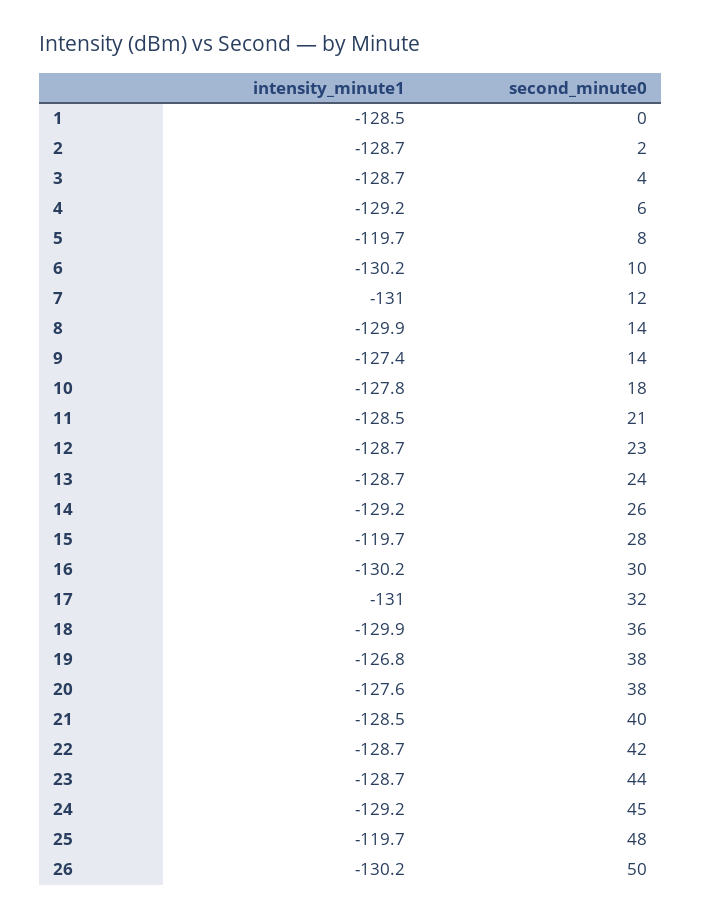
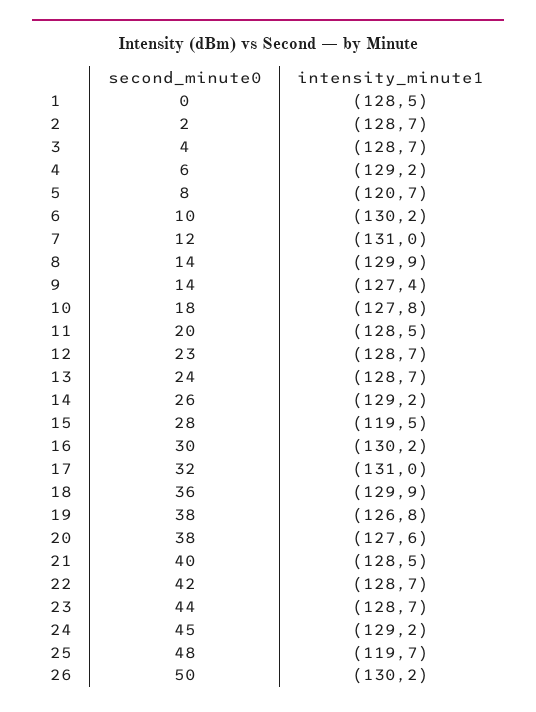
intensity_minute1, 5: -119.7 -> -120.7
second_minute0, 11: 21 -> 20
intensity_minute1, 15: -119.7 -> -119.5

